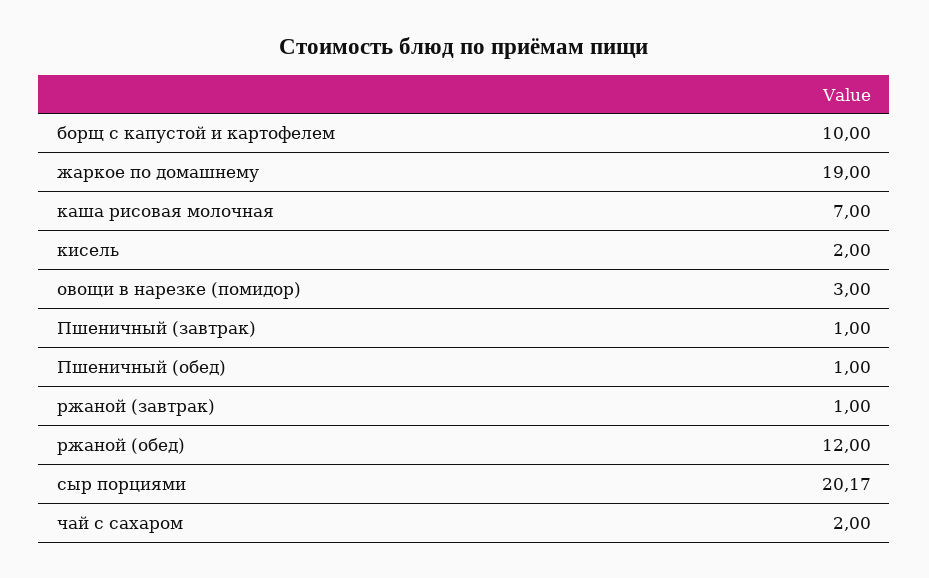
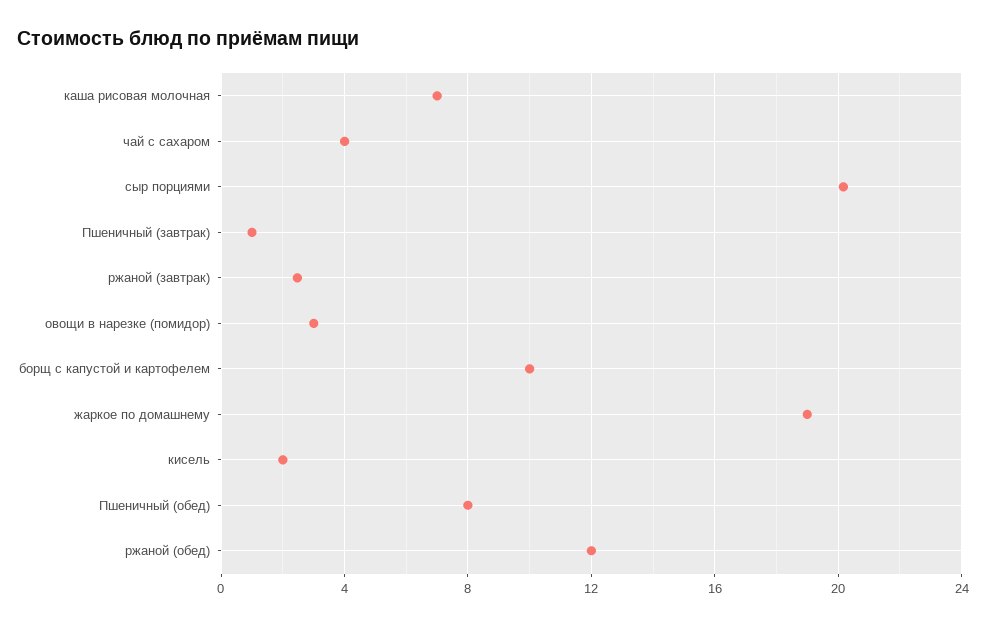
Пшеничный (обед): 1 -> 8
ржаной (завтрак): 1 -> 2.5
чай с сахаром: 2 -> 4

